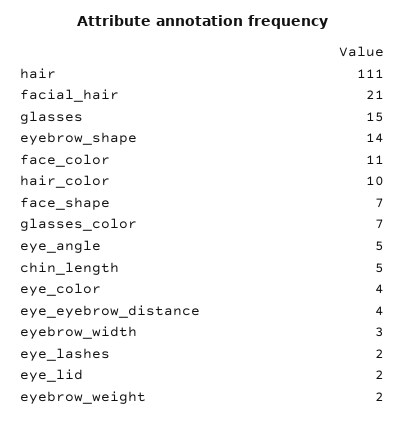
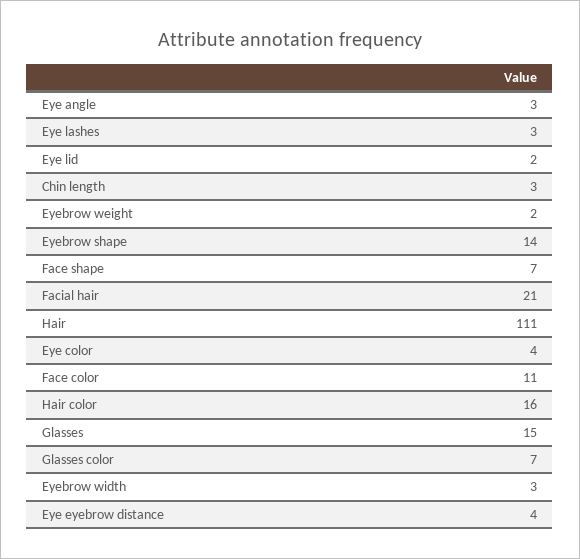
hair_color: 10 -> 16
eye_angle: 5 -> 3
chin_length: 5 -> 3
eye_lashes: 2 -> 3

